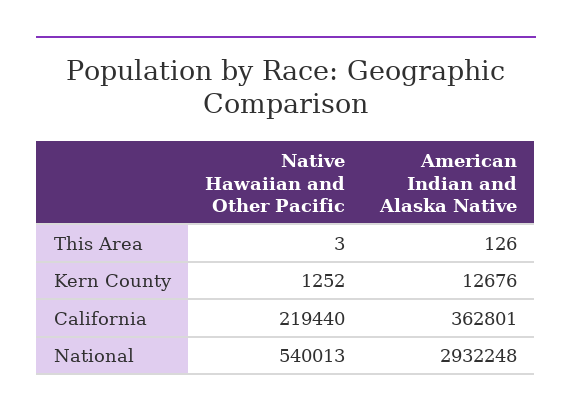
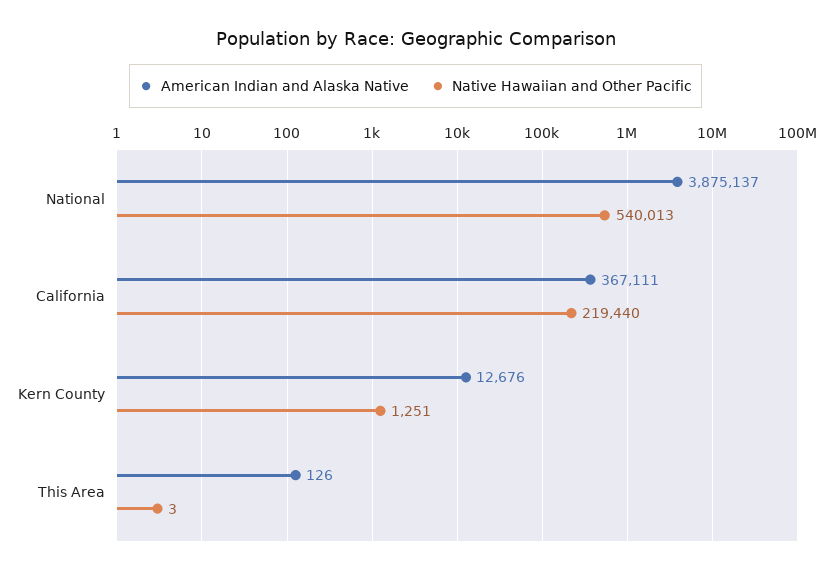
Native Hawaiian and Other Pacific, Kern County: 1252 -> 1251
American Indian and Alaska Native, California: 362801 -> 367111
American Indian and Alaska Native, National: 2932248 -> 3875137

